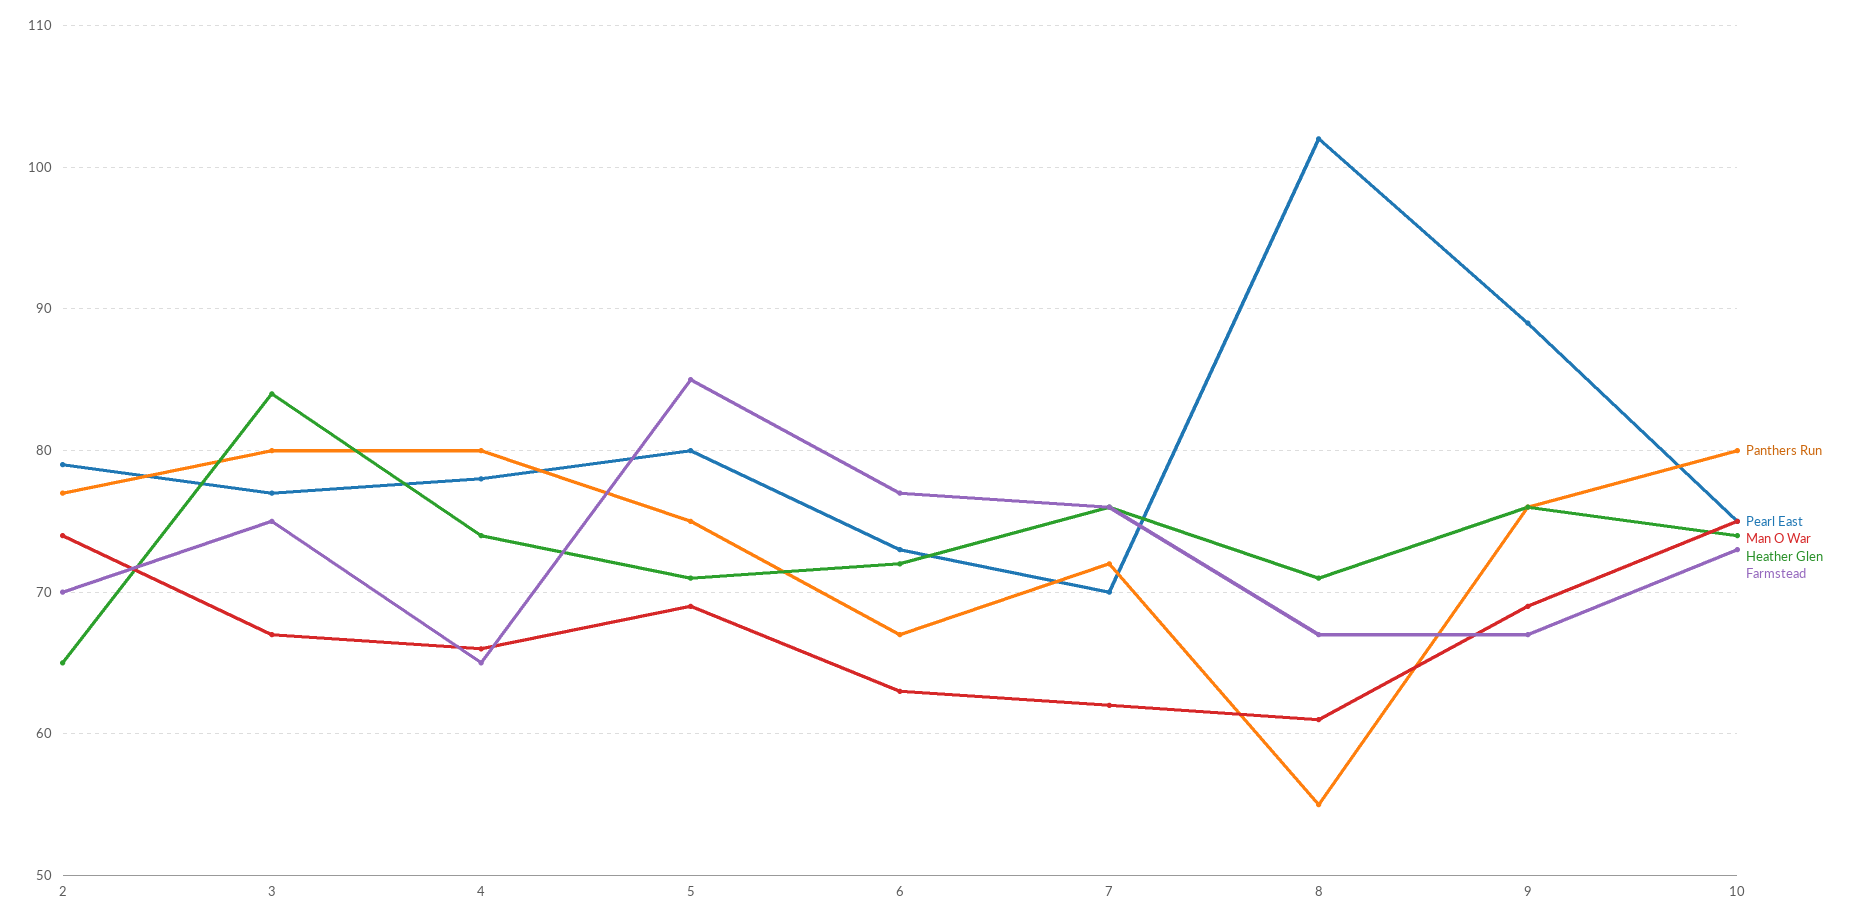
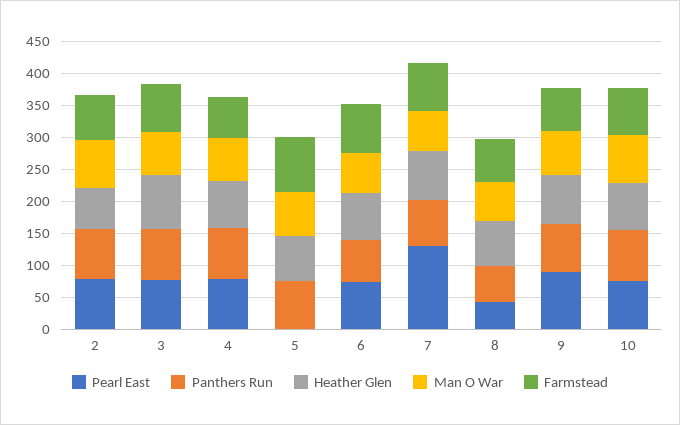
Pearl East, 5: 80 -> 0
Pearl East, 7: 70 -> 125
Pearl East, 8: 102 -> 50

